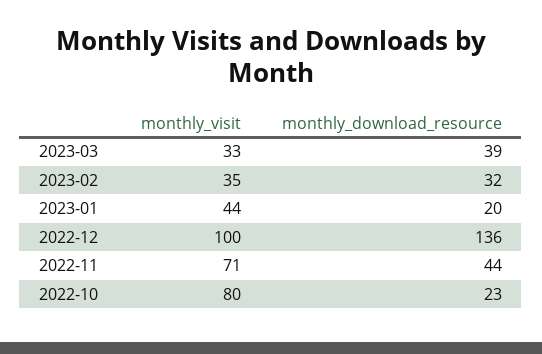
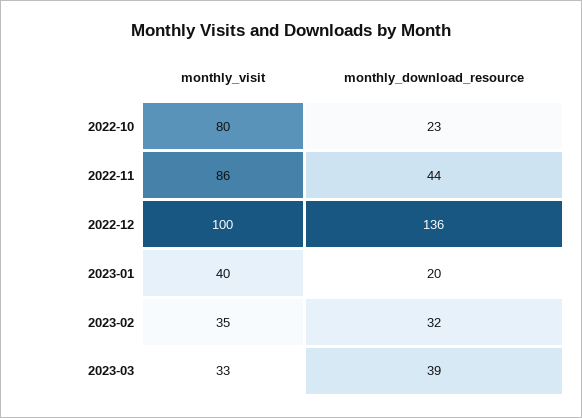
monthly_visit, 2023-01: 44 -> 40
monthly_visit, 2022-11: 71 -> 86

